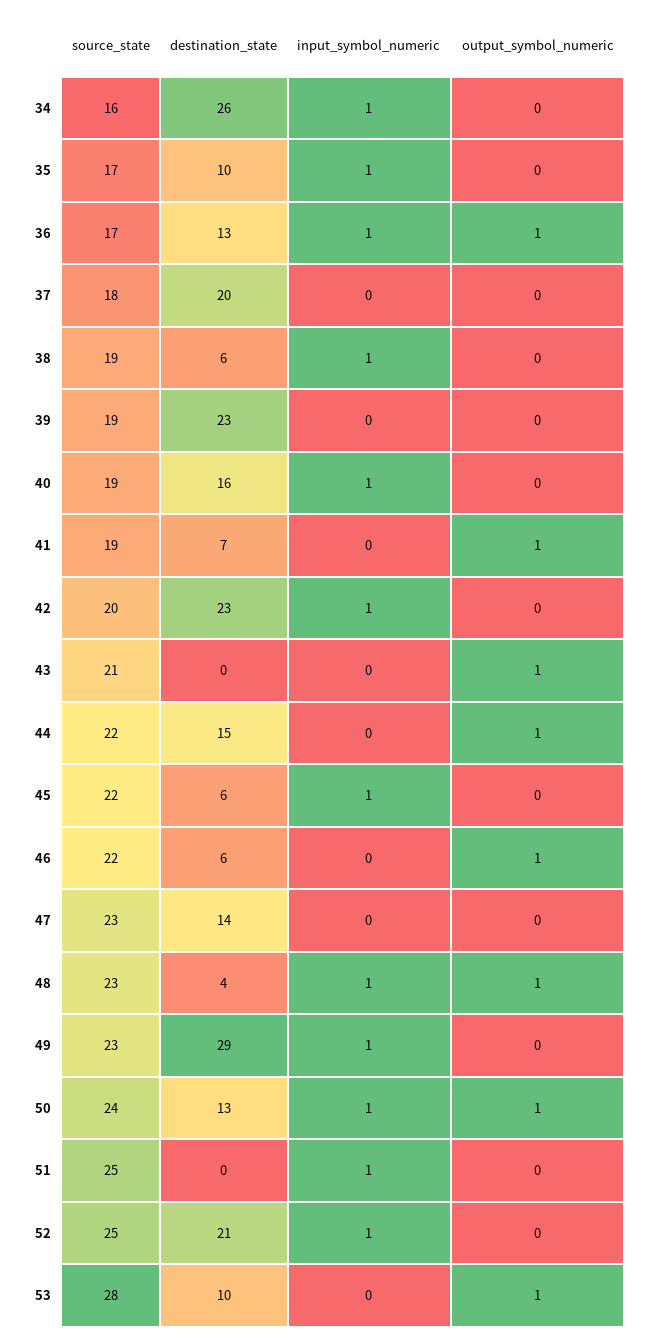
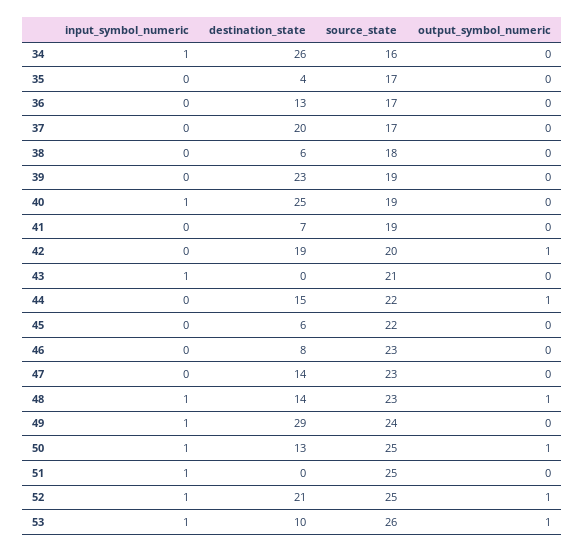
destination_state, 35: 10 -> 4
input_symbol_numeric, 35: 1 -> 0
input_symbol_numeric, 36: 1 -> 0
output_symbol_numeric, 36: 1 -> 0
source_state, 37: 18 -> 17
source_state, 38: 19 -> 18
input_symbol_numeric, 38: 1 -> 0
destination_state, 40: 16 -> 25
output_symbol_numeric, 41: 1 -> 0
destination_state, 42: 23 -> 19
input_symbol_numeric, 42: 1 -> 0
output_symbol_numeric, 42: 0 -> 1
input_symbol_numeric, 43: 0 -> 1
output_symbol_numeric, 43: 1 -> 0
input_symbol_numeric, 45: 1 -> 0
source_state, 46: 22 -> 23
destination_state, 46: 6 -> 8
output_symbol_numeric, 46: 1 -> 0
destination_state, 48: 4 -> 14
source_state, 49: 23 -> 24
source_state, 50: 24 -> 25
output_symbol_numeric, 52: 0 -> 1
source_state, 53: 28 -> 26
input_symbol_numeric, 53: 0 -> 1

